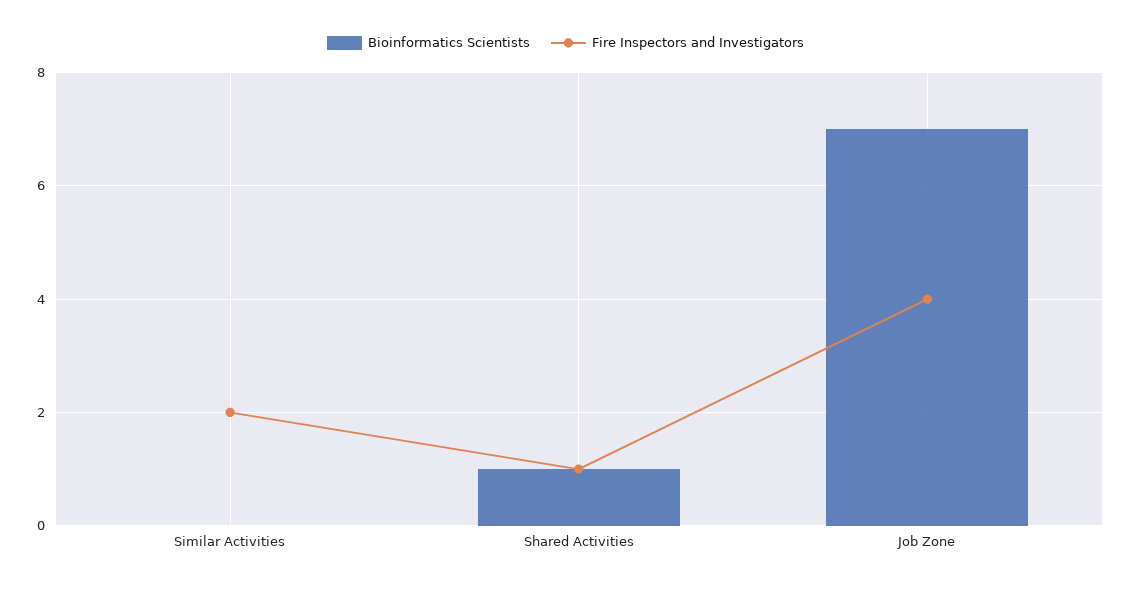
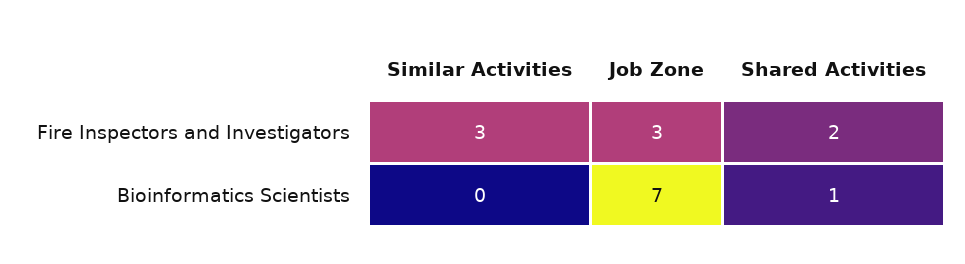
Fire Inspectors and Investigators, Similar Activities: 2 -> 3
Fire Inspectors and Investigators, Shared Activities: 1 -> 2
Fire Inspectors and Investigators, Job Zone: 4 -> 3

